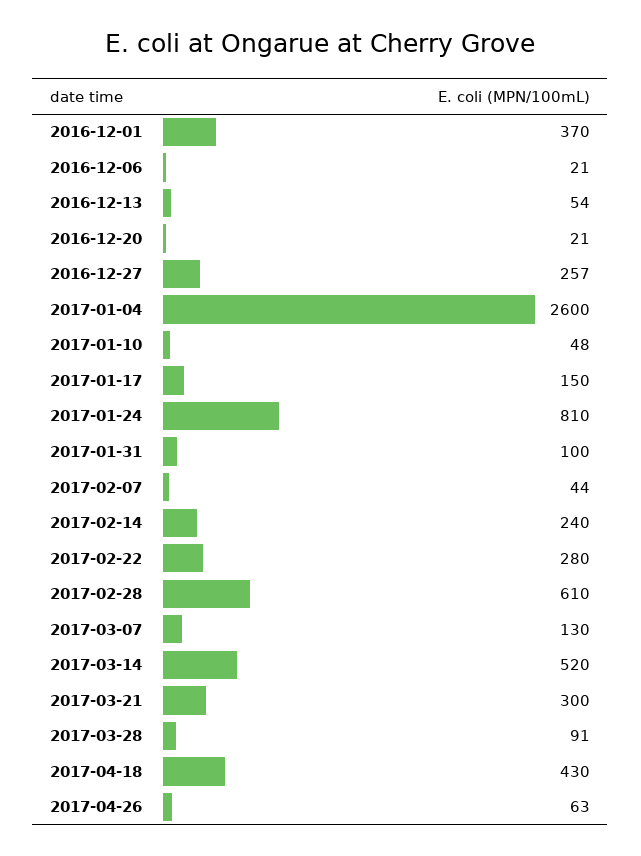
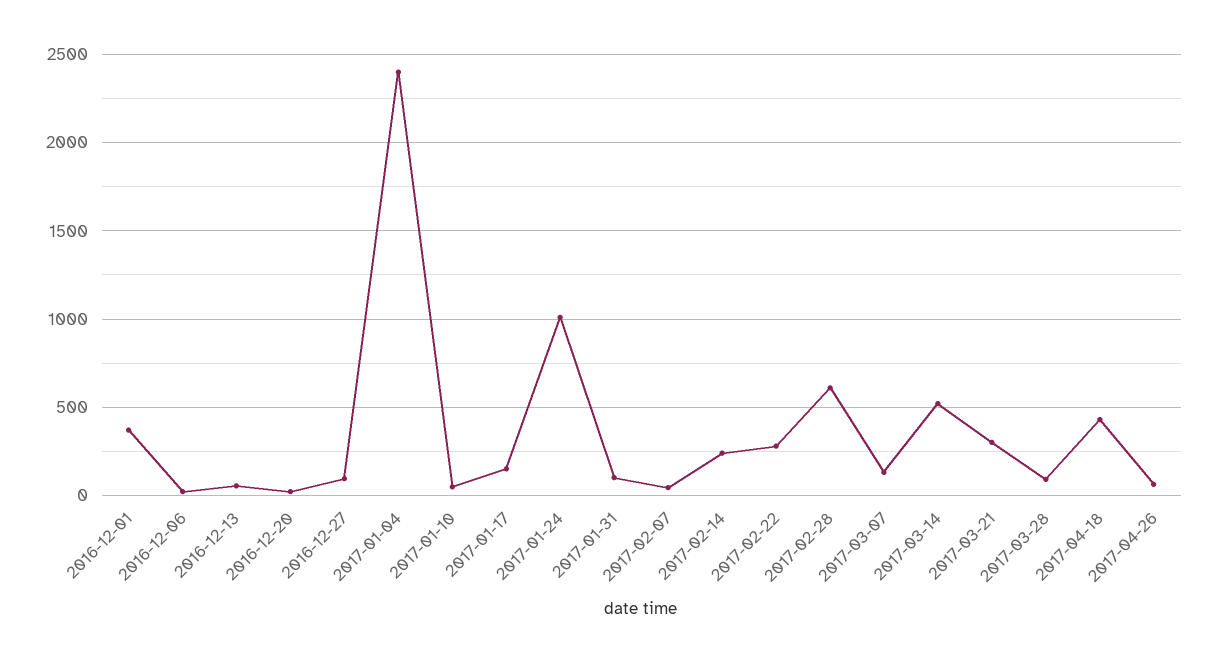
2016-12-27: 257 -> 100
2017-01-04: 2600 -> 2400
2017-01-24: 810 -> 1000

